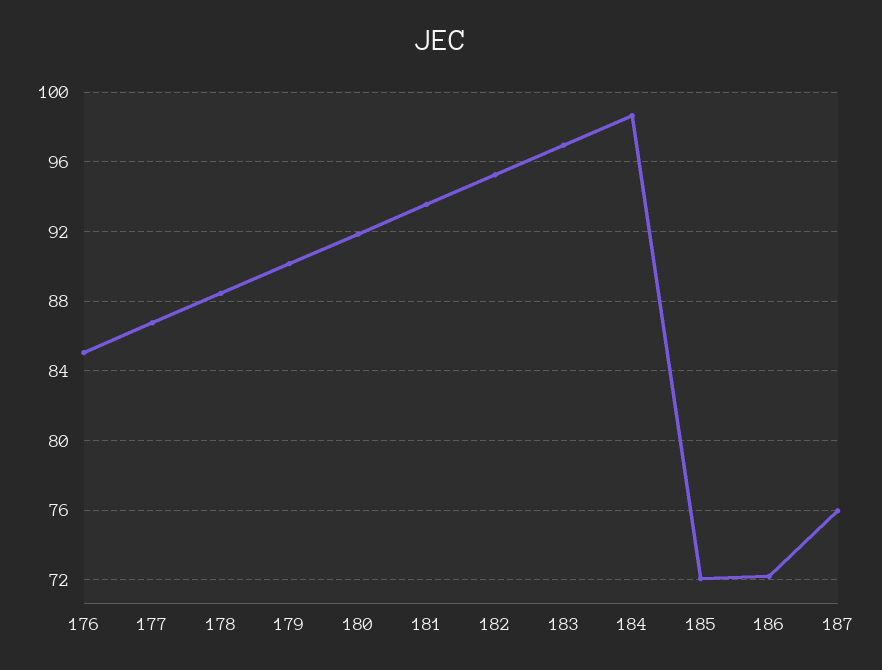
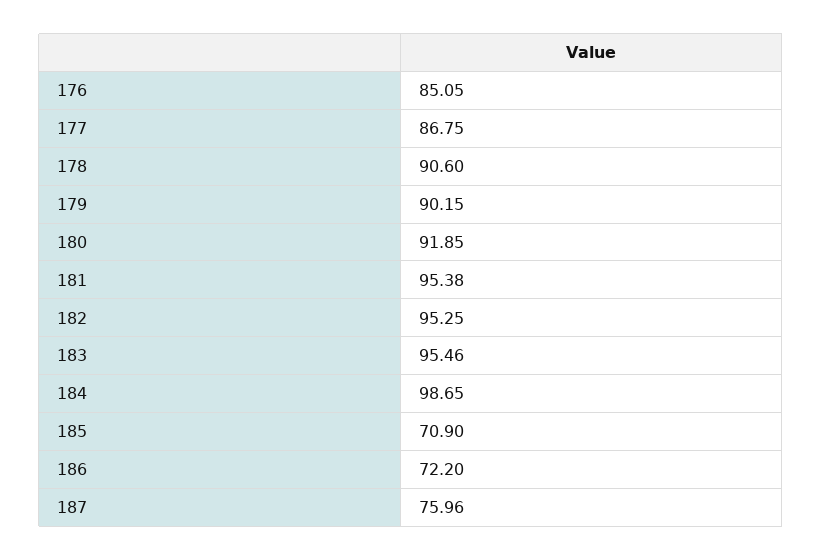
178: 88.5 -> 90.6
181: 93.5 -> 95.38
183: 97 -> 95.46
185: 72 -> 70.9

